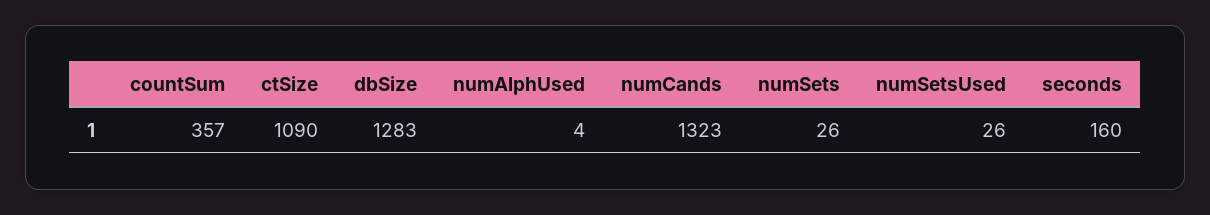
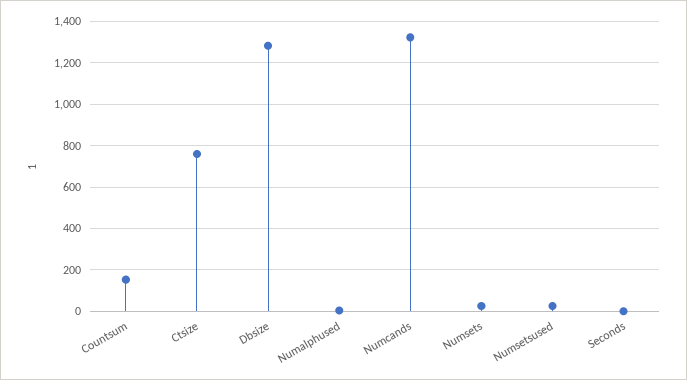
countSum: 357 -> 150
ctSize: 1090 -> 750
seconds: 160 -> 0

